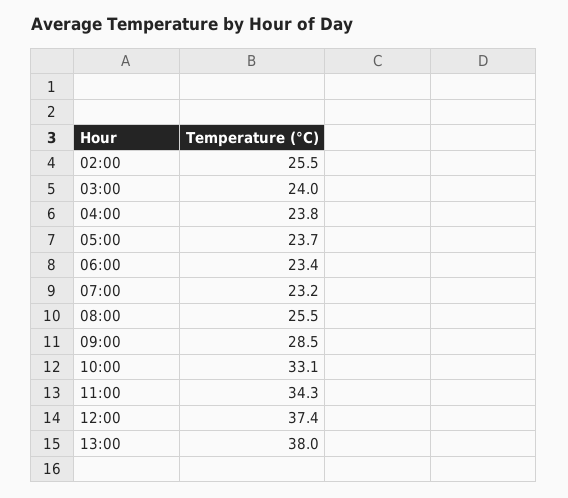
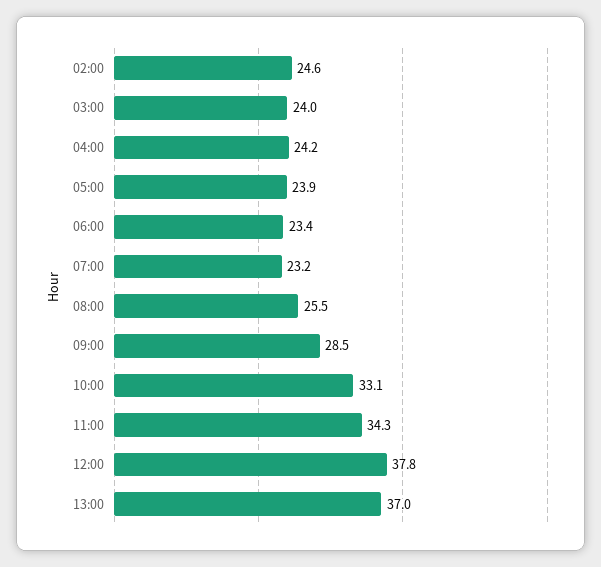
02:00: 25.5 -> 24.6
04:00: 23.8 -> 24.2
05:00: 23.7 -> 23.9
12:00: 37.4 -> 37.8
13:00: 38 -> 37

